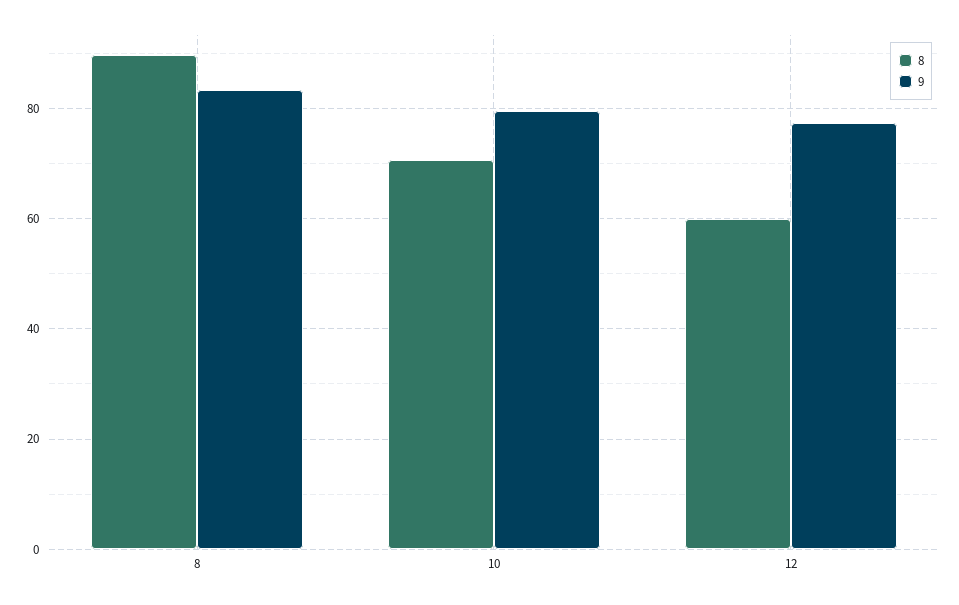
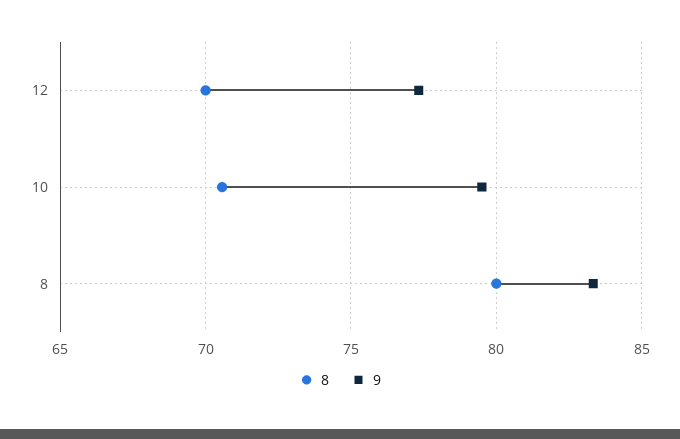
8, 8: 90 -> 80
8, 12: 60 -> 70

